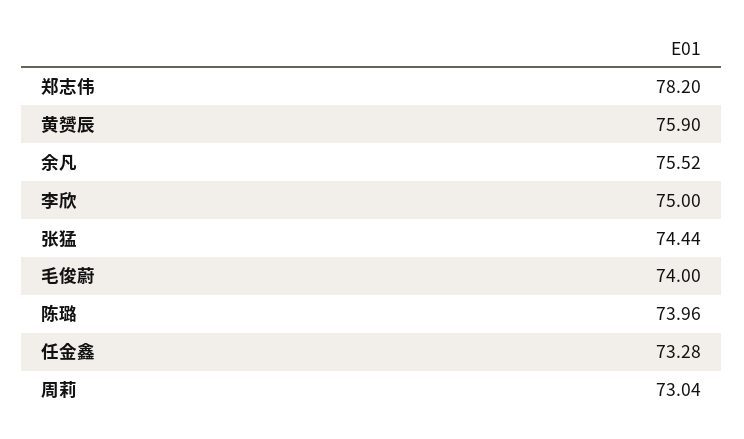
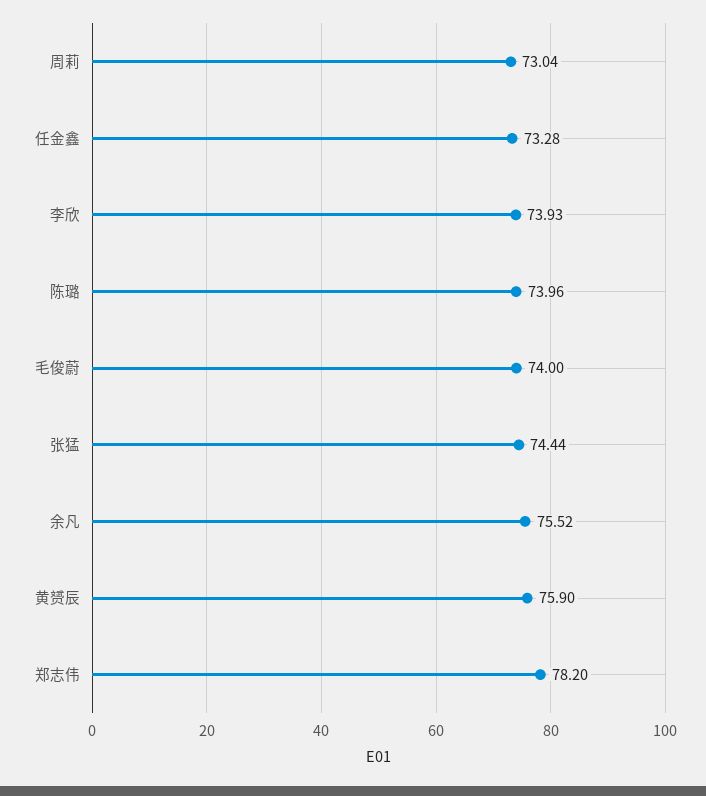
李欣: 75 -> 73.93

